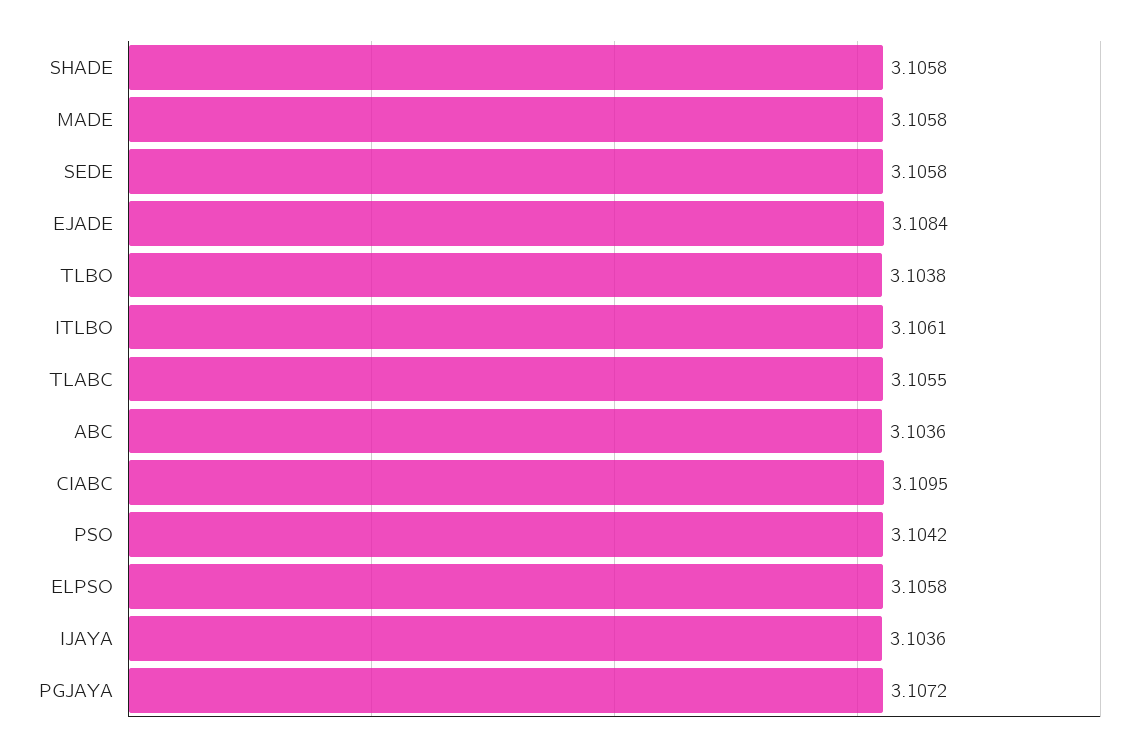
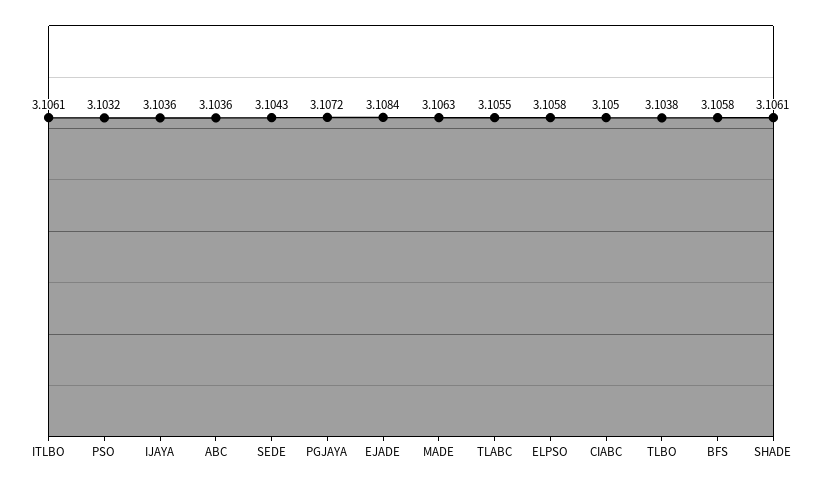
SHADE: 3.1058 -> 3.1061
MADE: 3.1058 -> 3.1063
SEDE: 3.1058 -> 3.1043
CIABC: 3.1095 -> 3.105
PSO: 3.1042 -> 3.1032
BFS: none -> 3.1058

